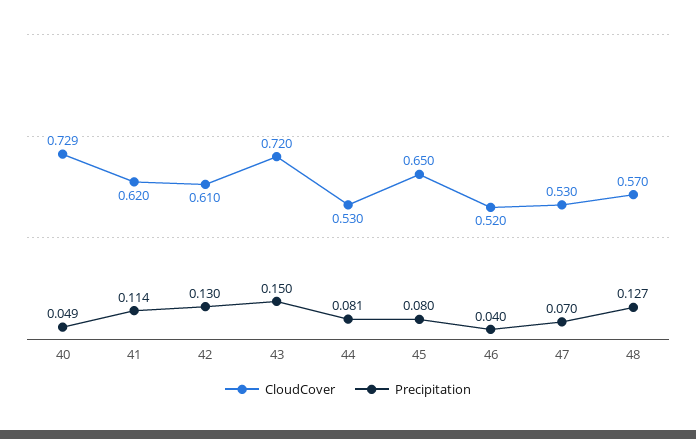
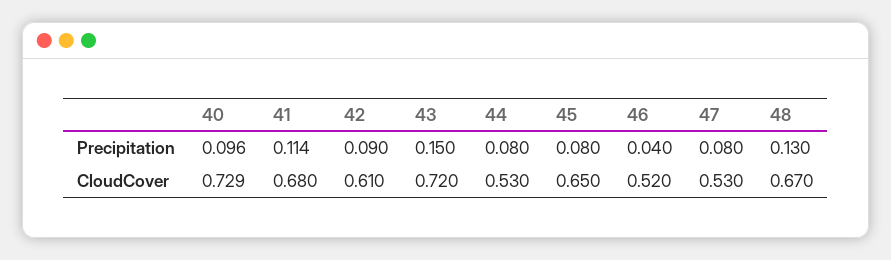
Precipitation, 40: 0.049 -> 0.096
CloudCover, 41: 0.62 -> 0.68
Precipitation, 42: 0.13 -> 0.09
Precipitation, 44: 0.081 -> 0.08
Precipitation, 47: 0.07 -> 0.08
CloudCover, 48: 0.57 -> 0.67
Precipitation, 48: 0.127 -> 0.13

